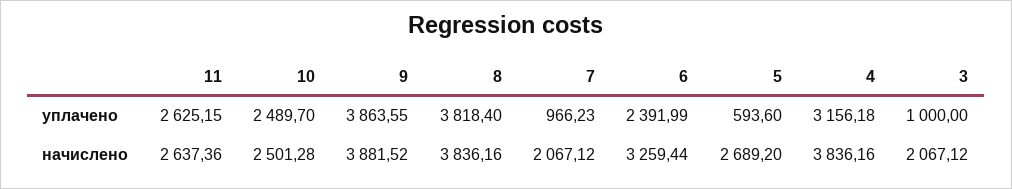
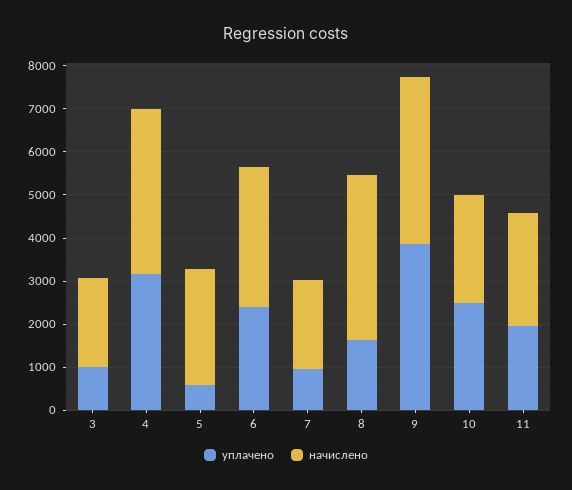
уплачено, 11: 2625.15 -> 2000
уплачено, 8: 3818.4 -> 1600

